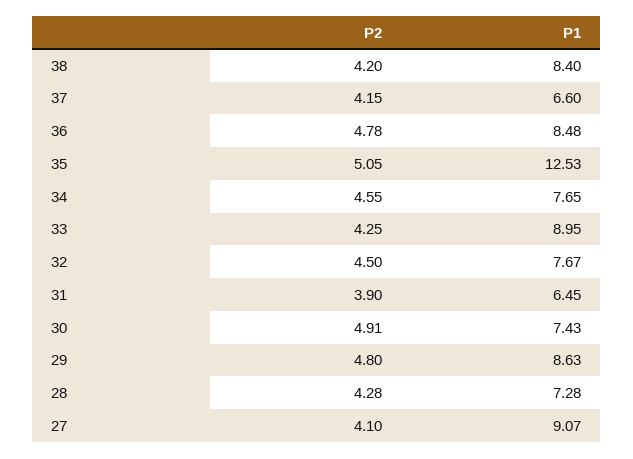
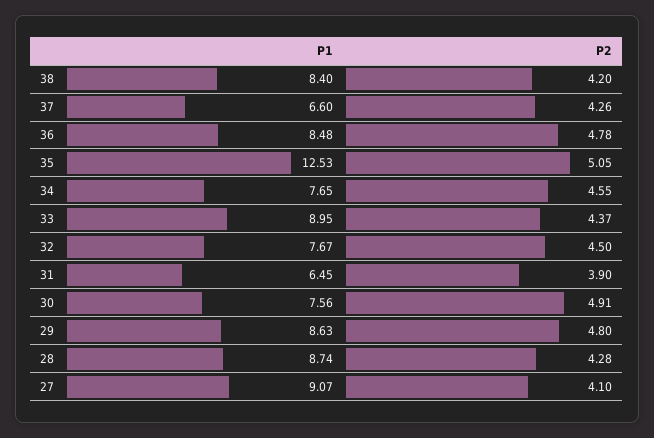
P2, 37: 4.15 -> 4.26
P2, 33: 4.25 -> 4.37
P1, 30: 7.43 -> 7.56
P1, 28: 7.28 -> 8.74

